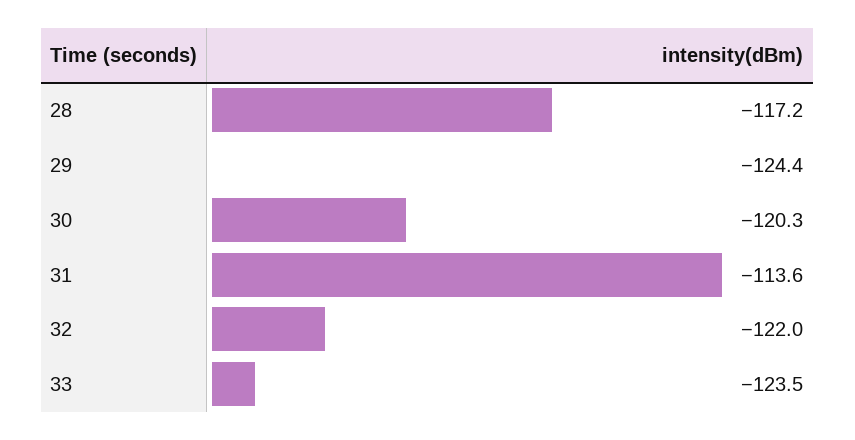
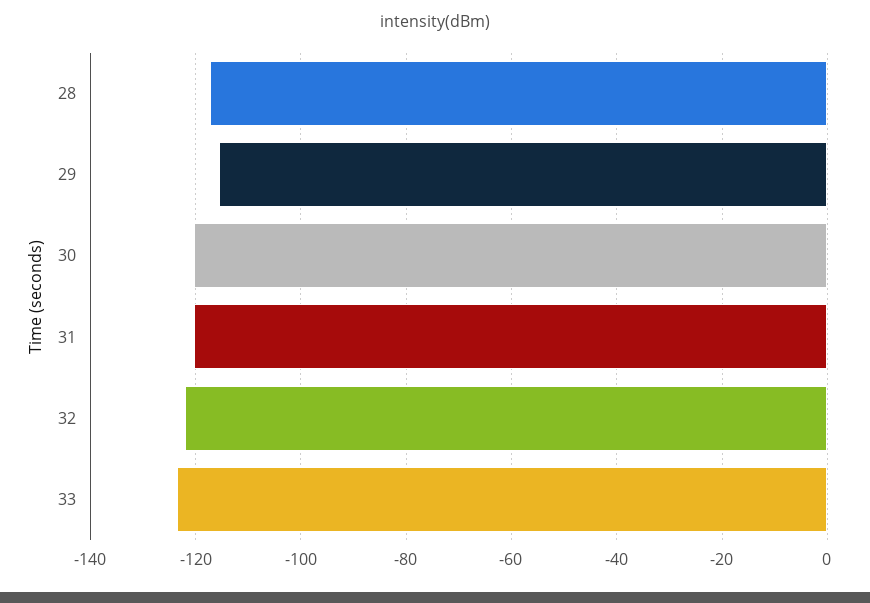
29: -124.4 -> -116
31: -113.6 -> -120

